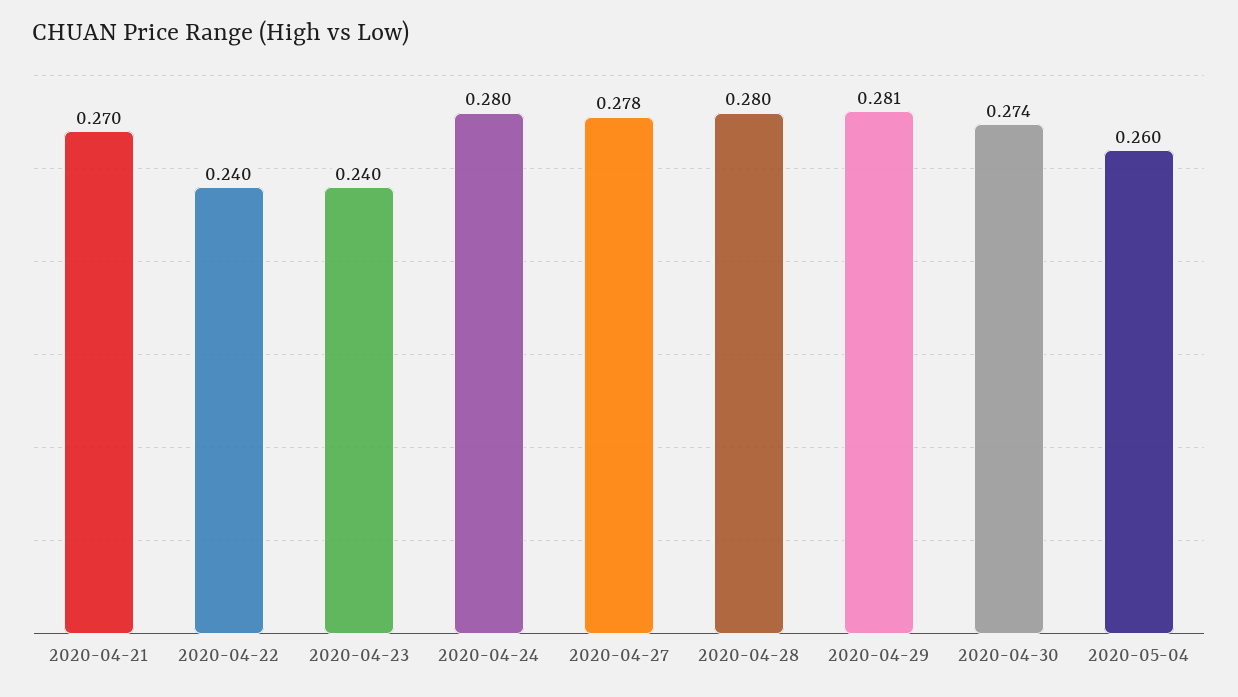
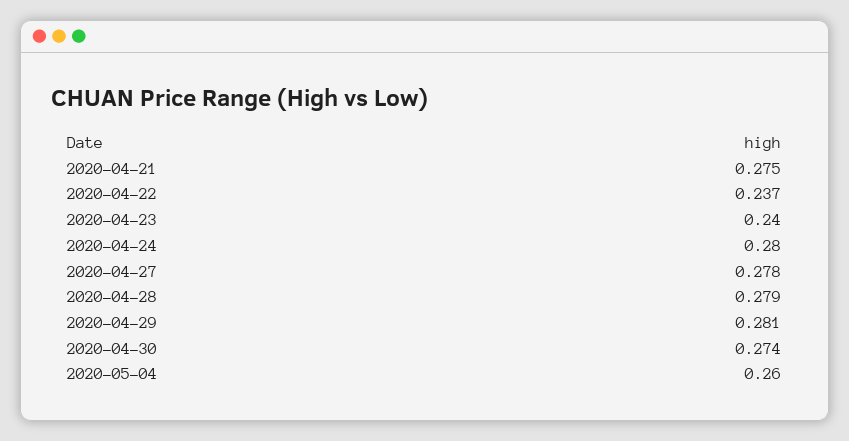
2020-04-21: 0.27 -> 0.275
2020-04-22: 0.24 -> 0.237
2020-04-28: 0.28 -> 0.279

